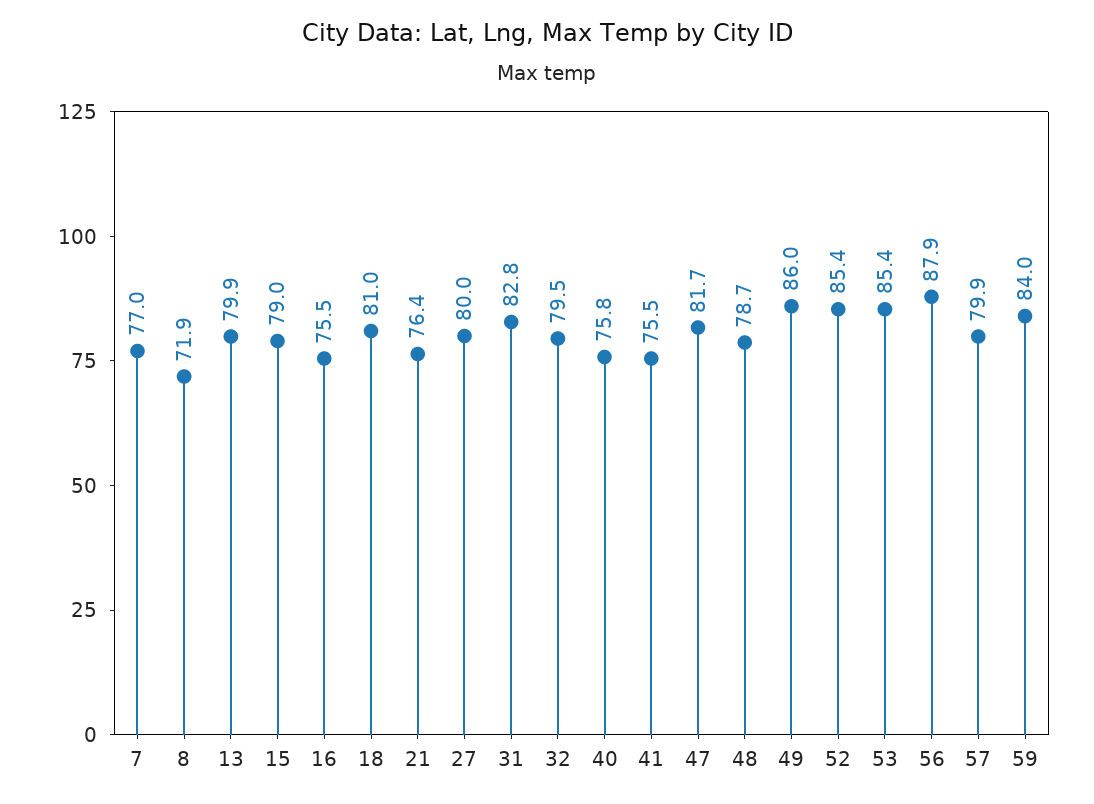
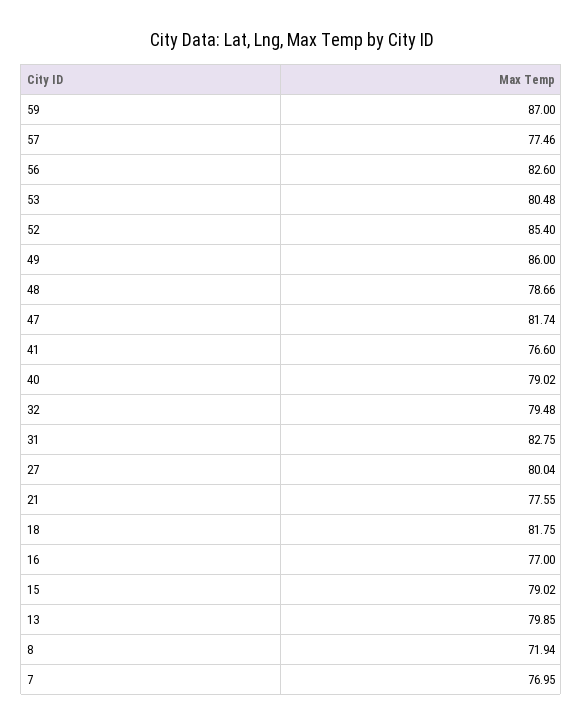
16: 75.5 -> 77
18: 81 -> 81.75
21: 76.4 -> 77.55
40: 75.8 -> 79.02
41: 75.5 -> 76.6
53: 85.4 -> 80.48
56: 87.9 -> 82.6
57: 79.9 -> 77.46
59: 84 -> 87

